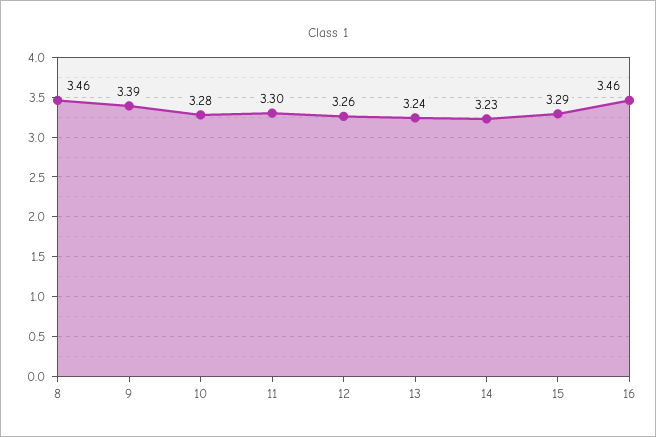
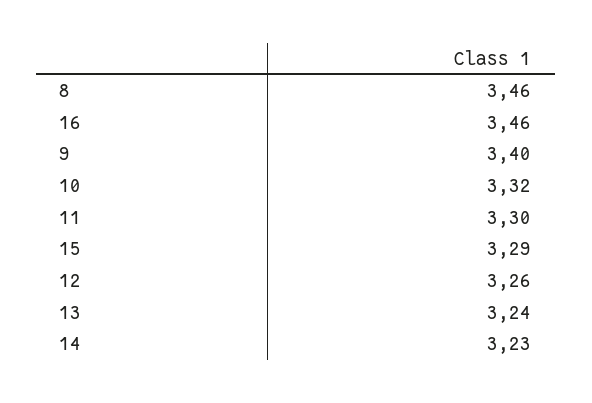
9: 3.39 -> 3.4
10: 3.28 -> 3.32

